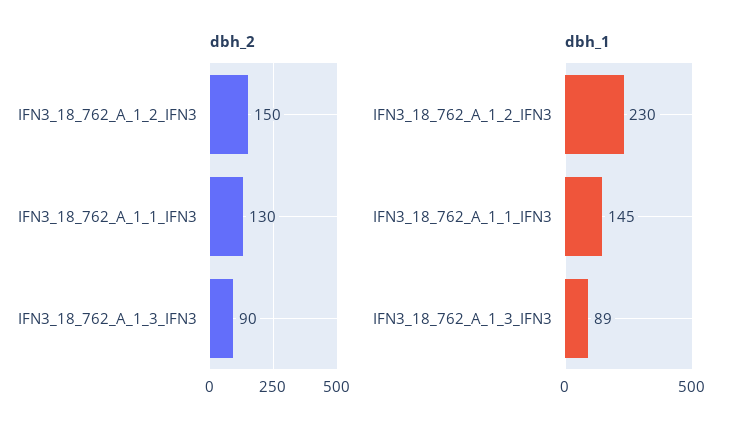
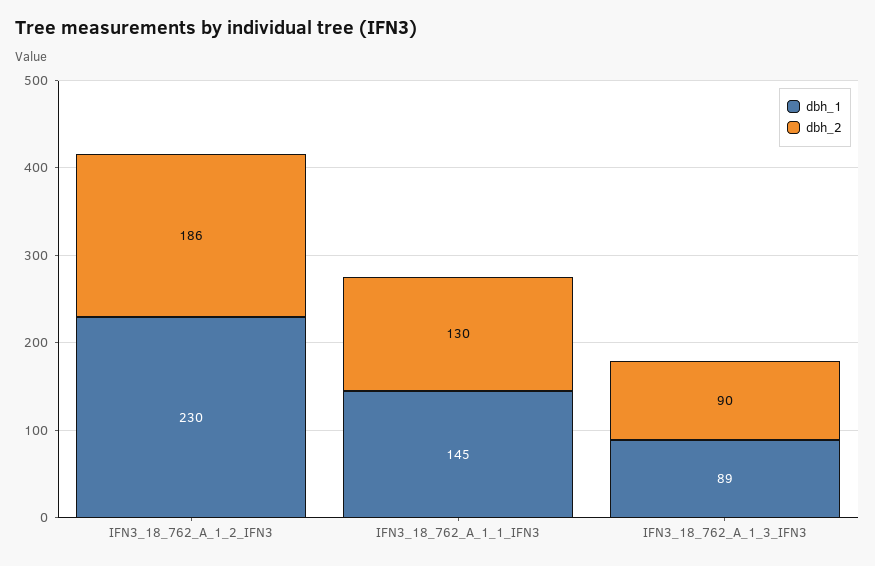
dbh_2, IFN3_18_762_A_1_2_IFN3: 150 -> 186

